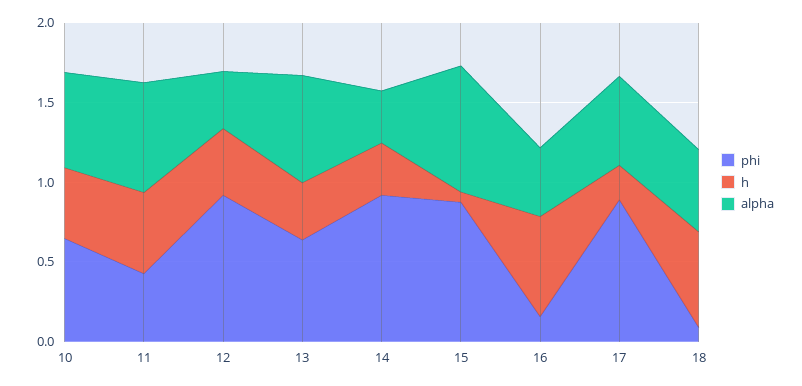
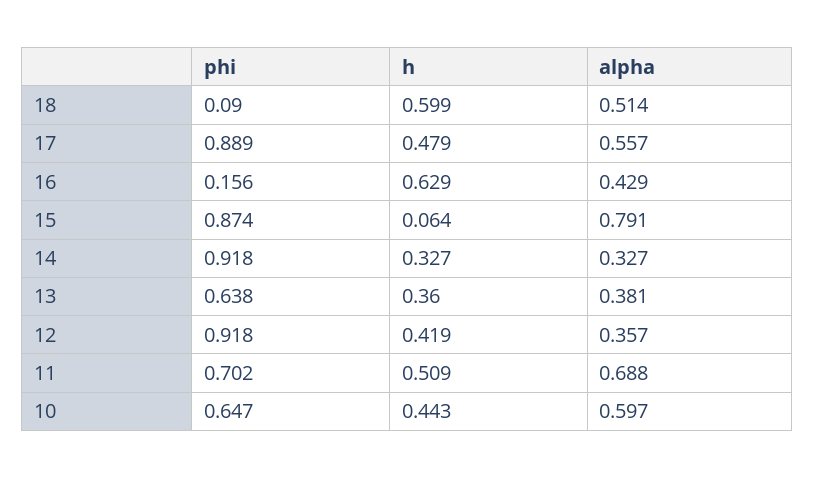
phi, 11: 0.4 -> 0.702
alpha, 13: 0.7 -> 0.381
h, 17: 0.2 -> 0.479

